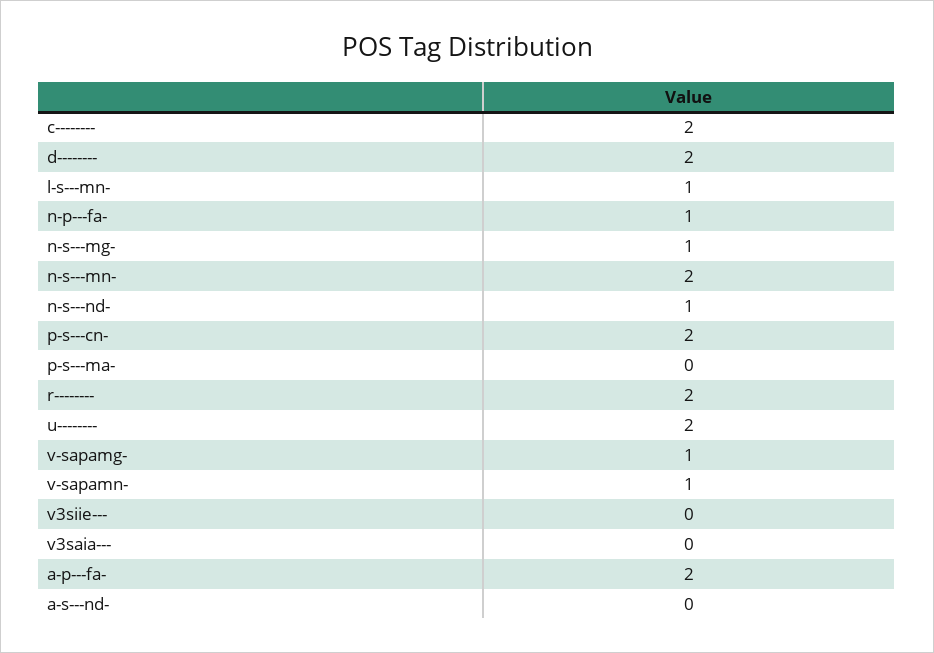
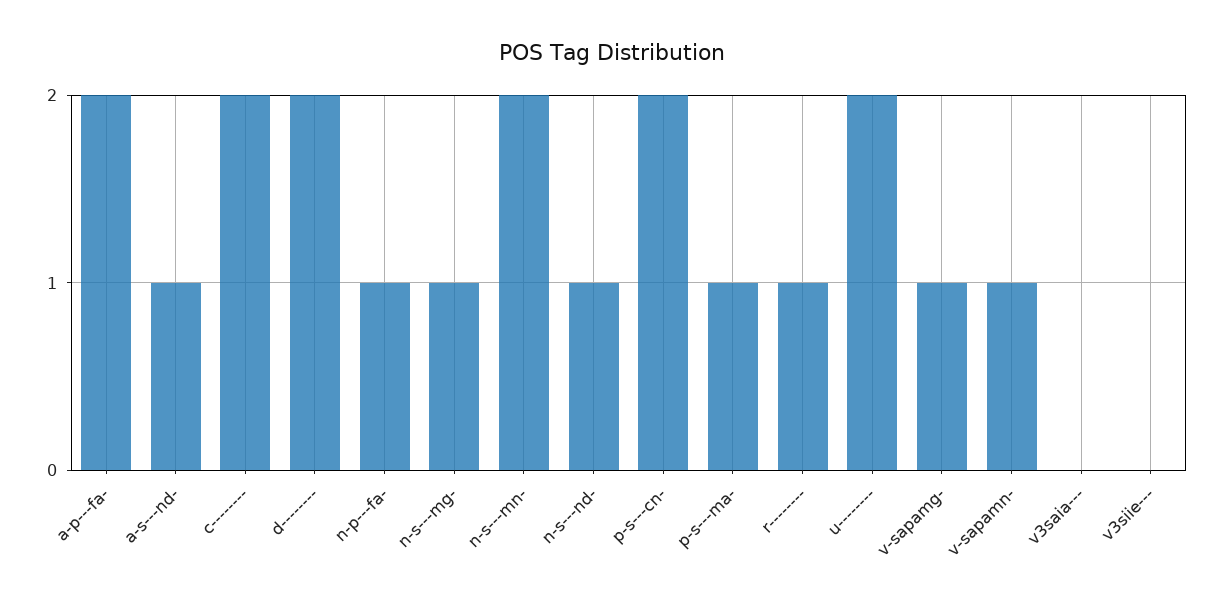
l-s---mn-: 1 -> none
p-s---ma-: 0 -> 1
r--------: 2 -> 1
a-s---nd-: 0 -> 1

